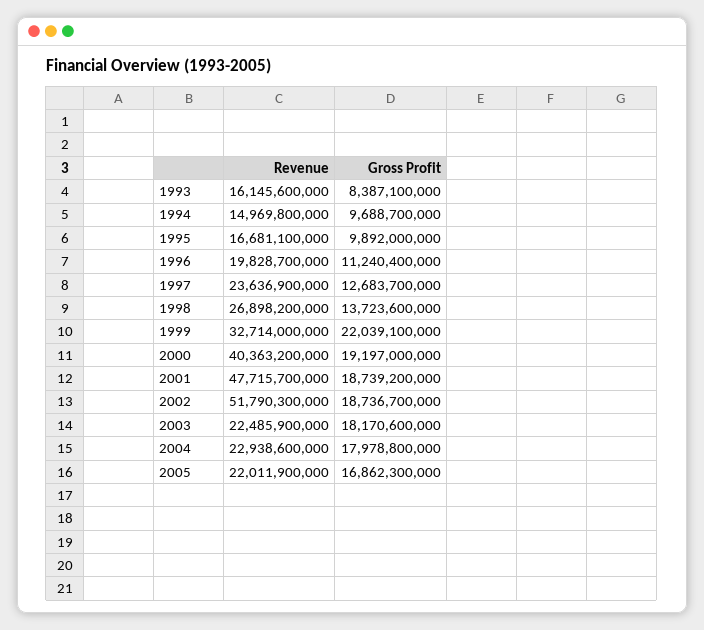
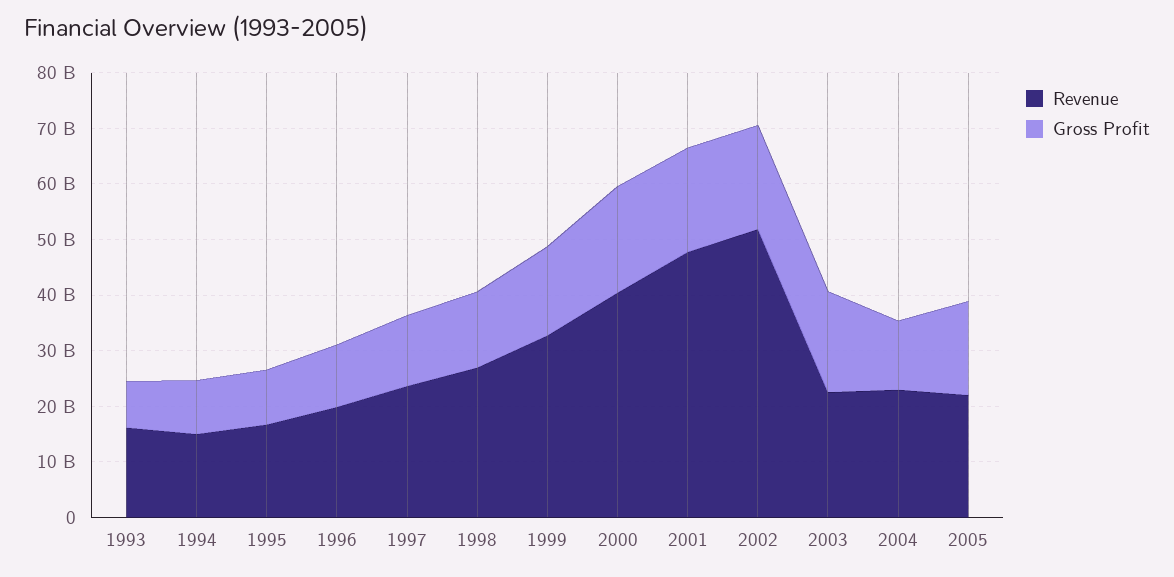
Gross Profit, 1999: 22039100000 -> 16000000000
Gross Profit, 2004: 17978800000 -> 12000000000

